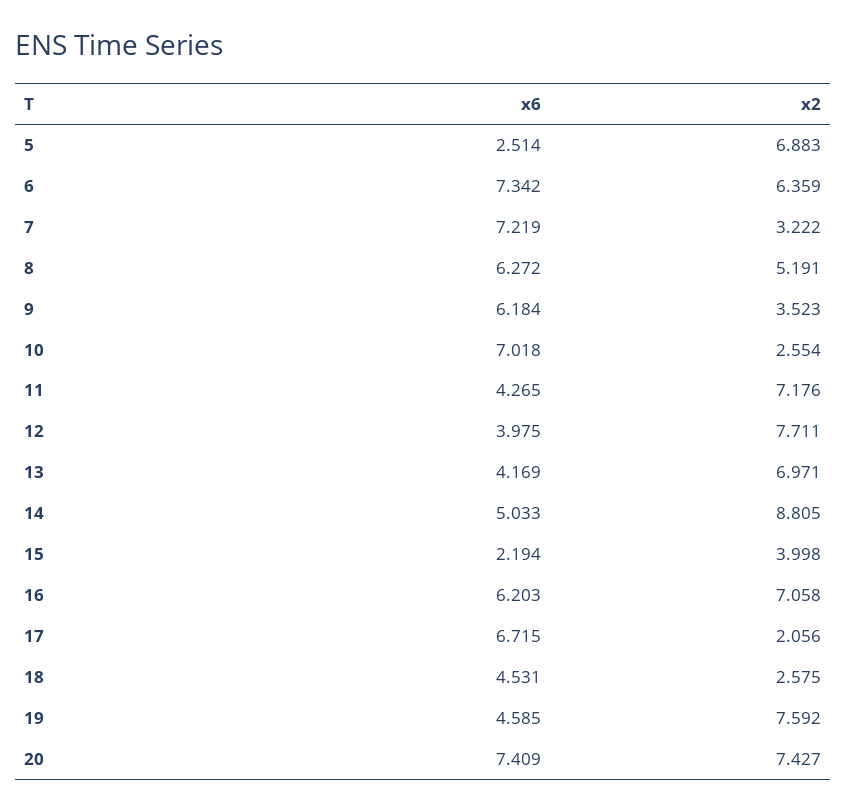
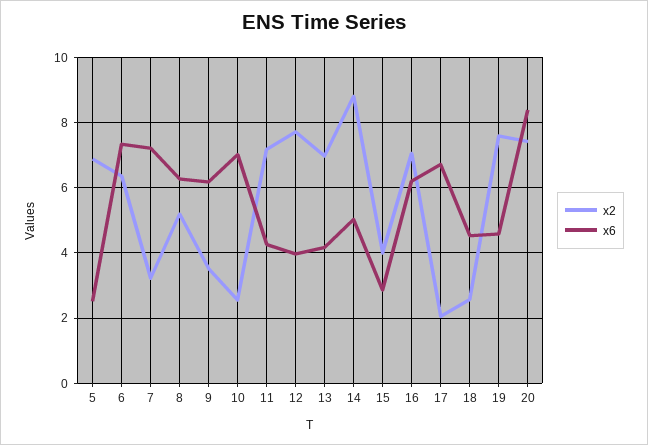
x6, 15: 2.194 -> 2.8
x6, 20: 7.409 -> 8.4

